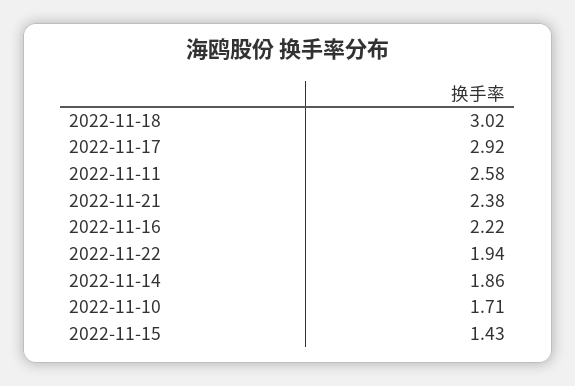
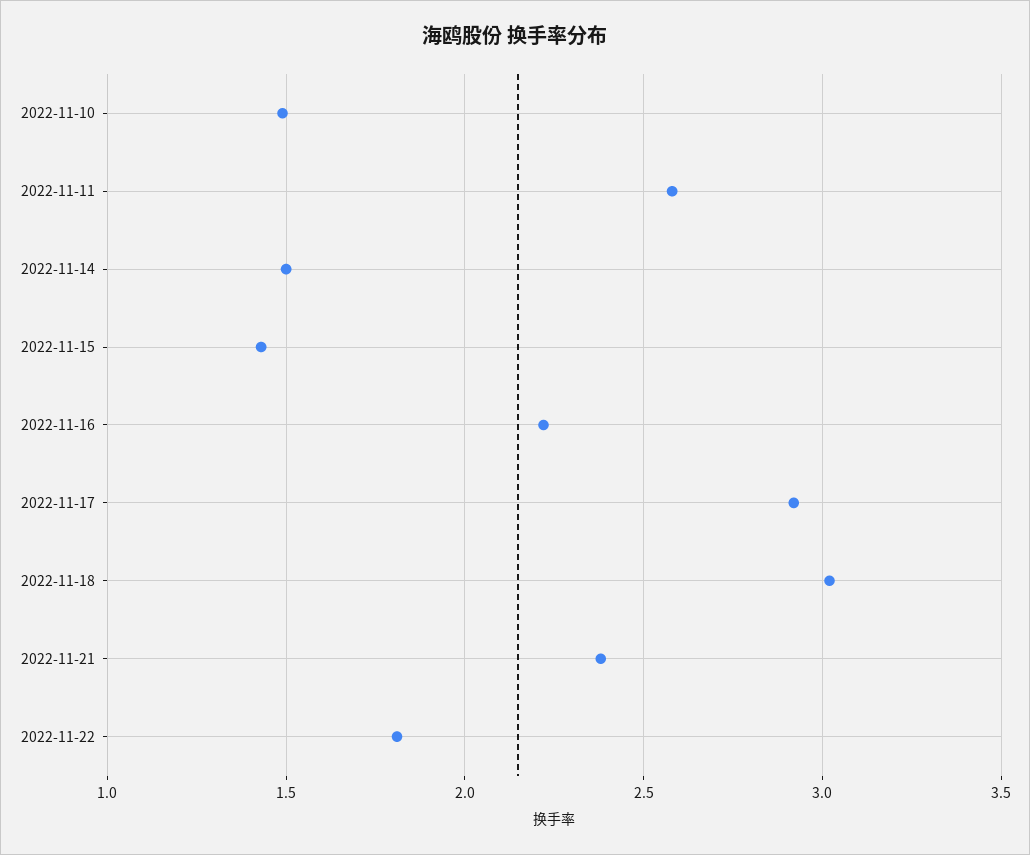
2022-11-22: 1.94 -> 1.8
2022-11-14: 1.86 -> 1.5
2022-11-10: 1.71 -> 1.5

